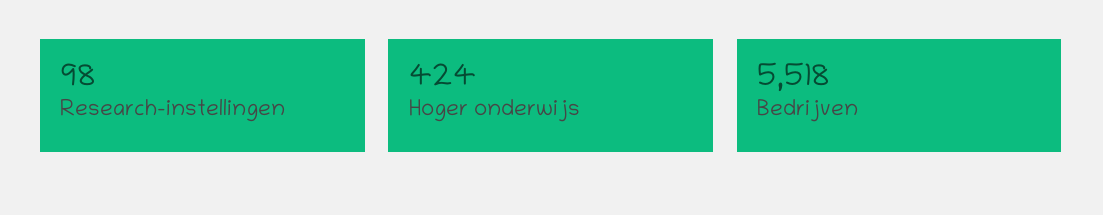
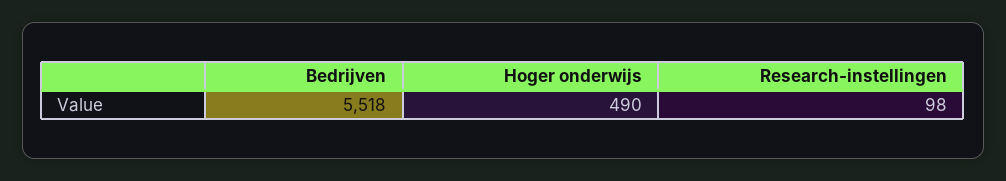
Hoger onderwijs: 424 -> 490

